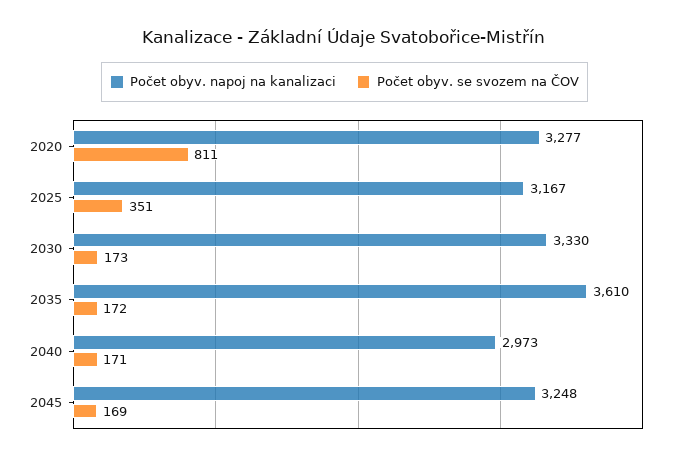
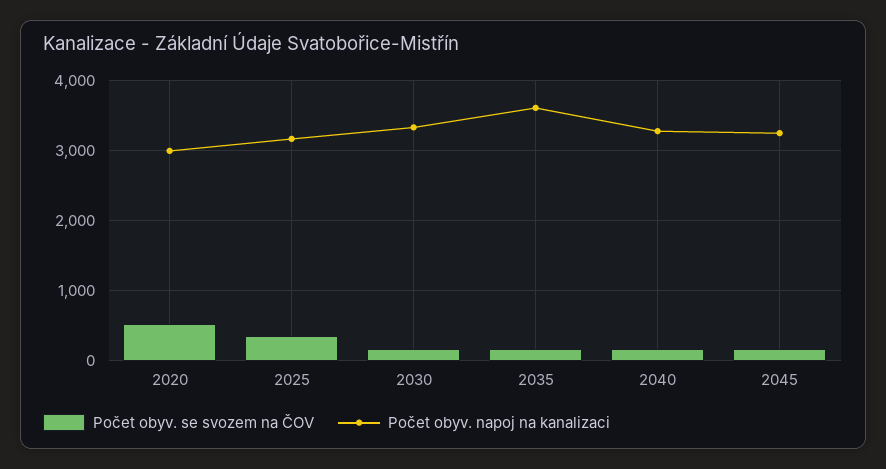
Počet obyv. napoj na kanalizaci, 2020: 3277 -> 3000
Počet obyv. se svozem na ČOV, 2020: 811 -> 500
Počet obyv. napoj na kanalizaci, 2040: 2973 -> 3300

